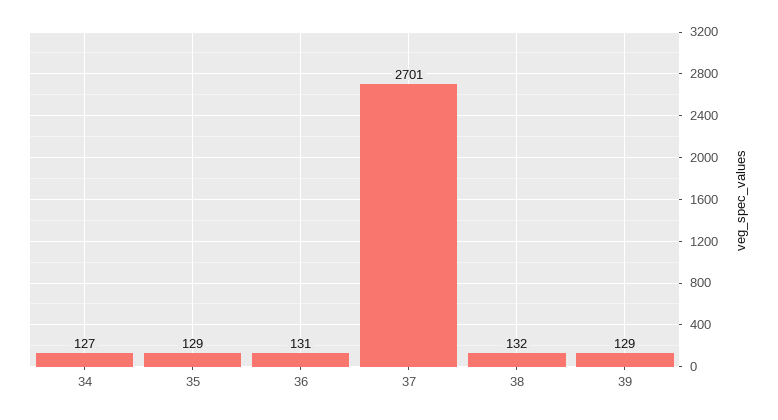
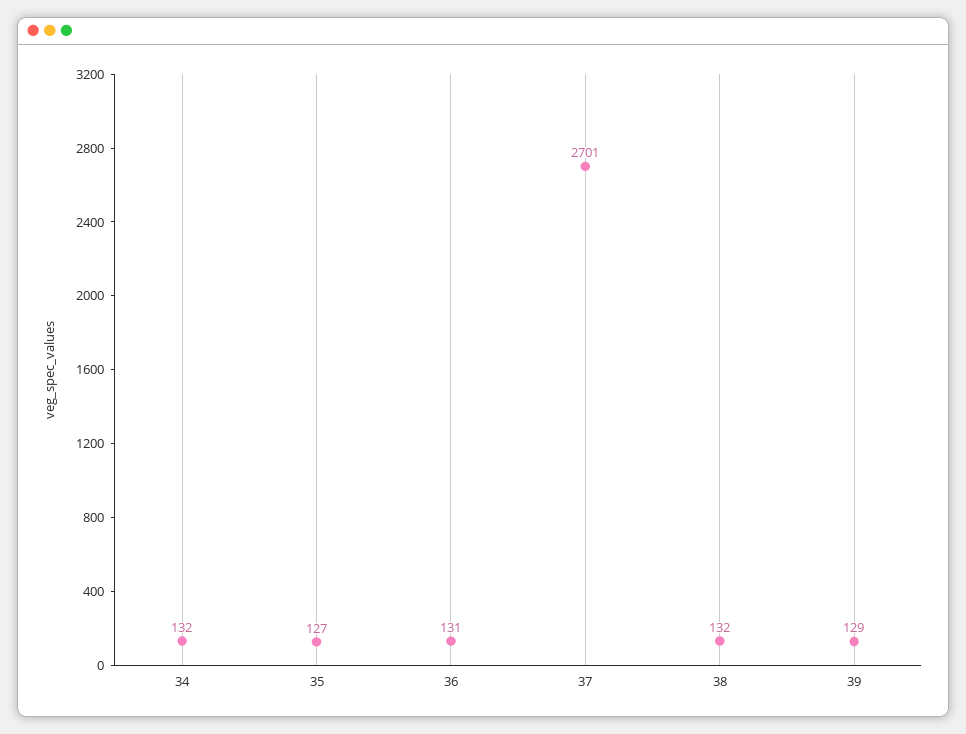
34: 127 -> 132
35: 129 -> 127

